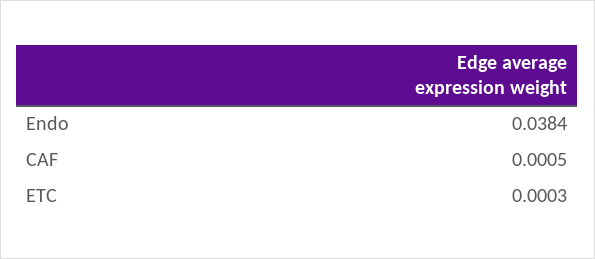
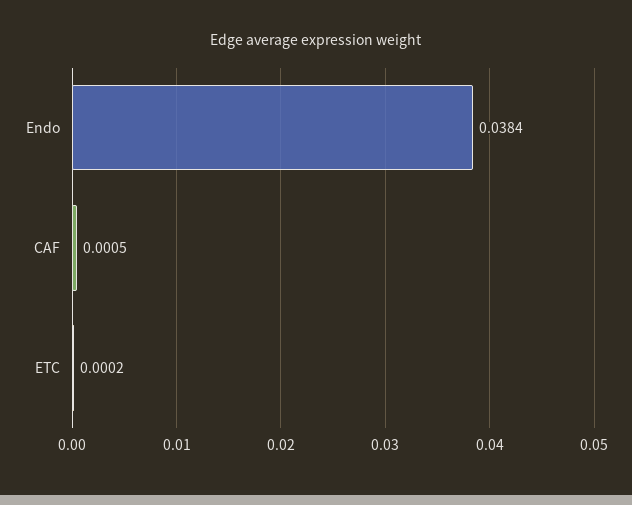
ETC: 0.0003 -> 0.0002

